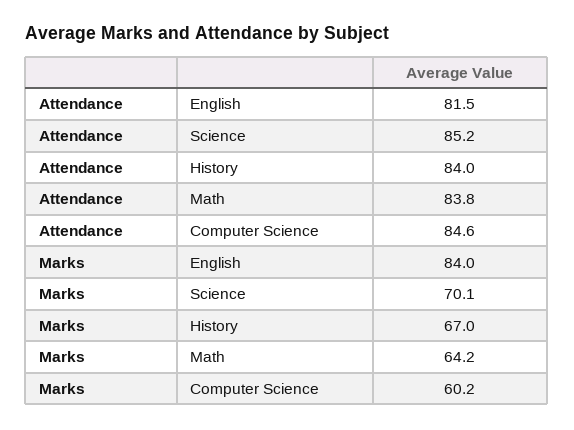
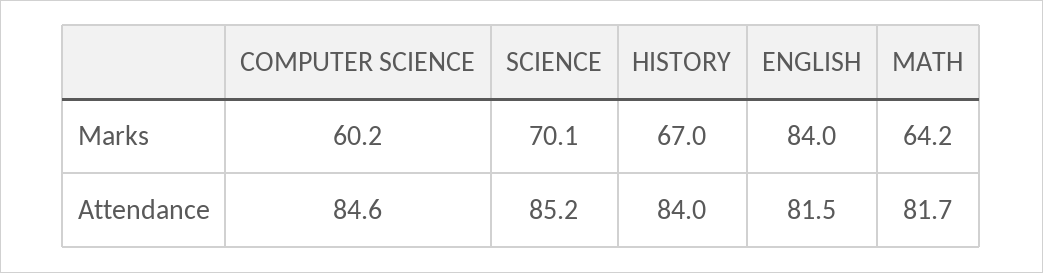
Attendance, Math: 83.8 -> 81.7

